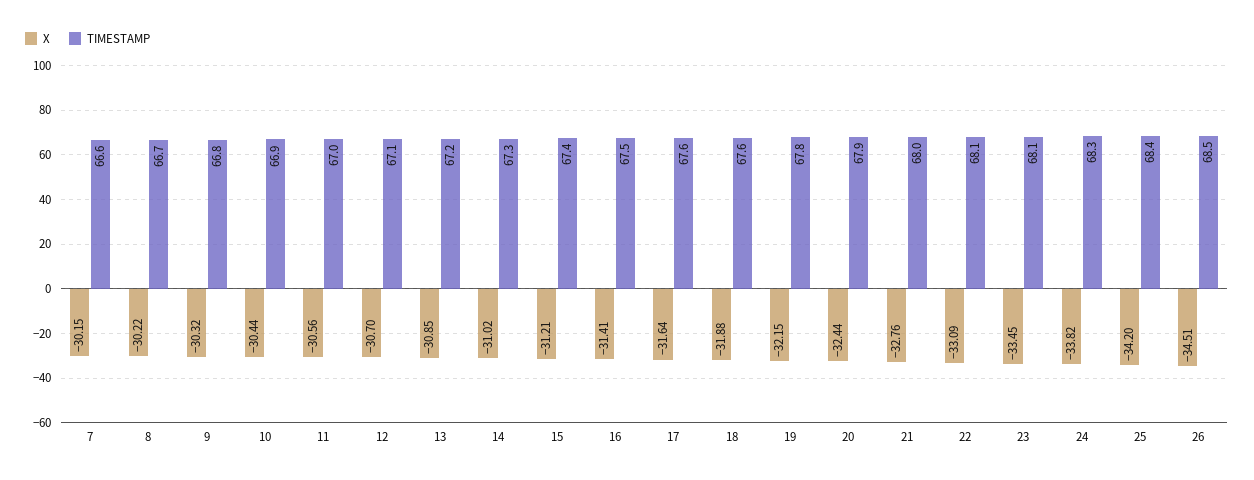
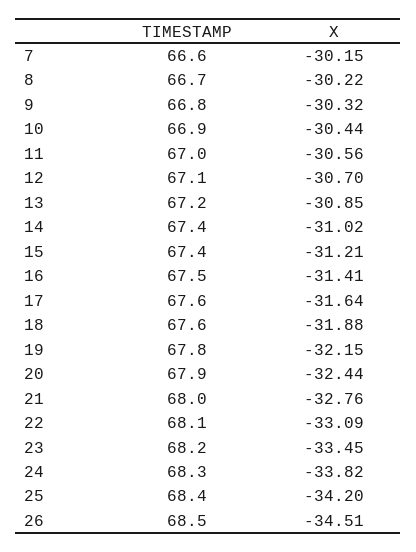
TIMESTAMP, 14: 67.3 -> 67.4
TIMESTAMP, 23: 68.1 -> 68.2

